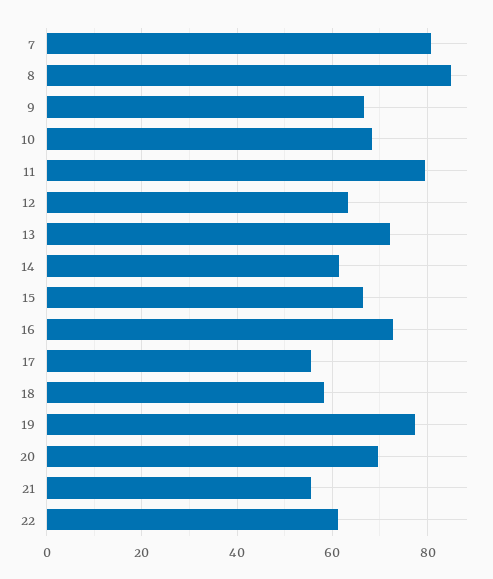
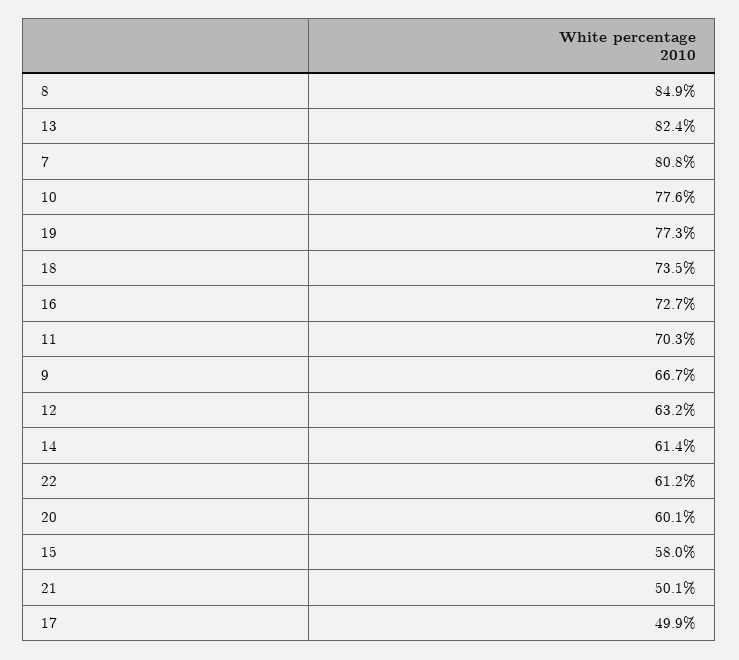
10: 68 -> 77.6
11: 80 -> 70.3
13: 72 -> 82.4
15: 66 -> 58
17: 56 -> 49.9
18: 58 -> 73.5
20: 70 -> 60.1
21: 56 -> 50.1

